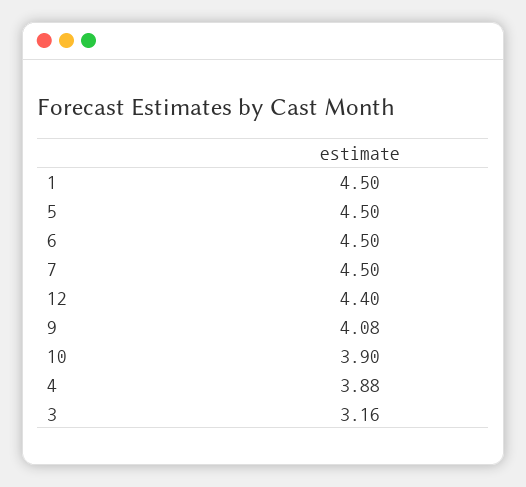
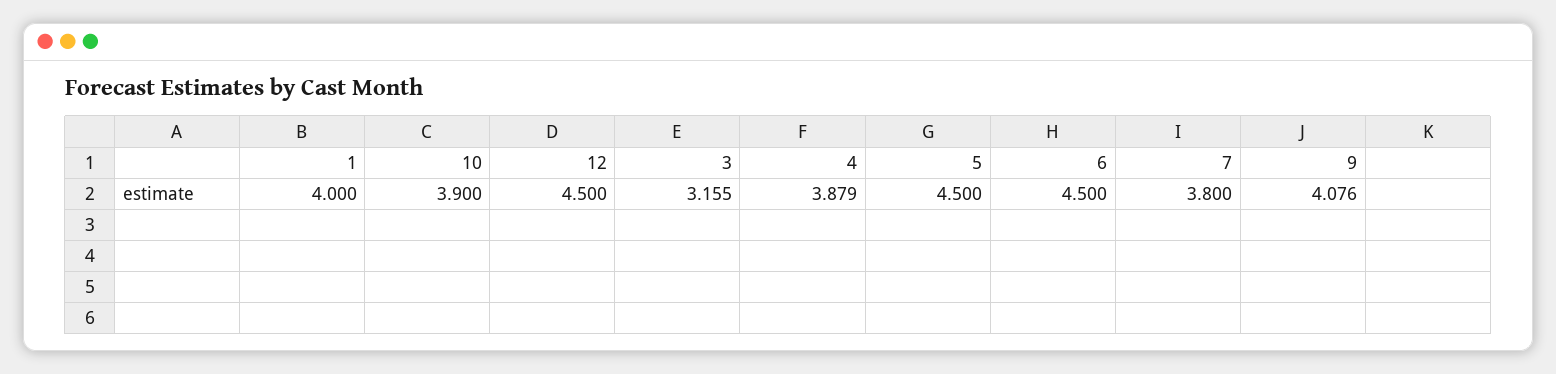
1: 4.5 -> 4
7: 4.5 -> 3.8
12: 4.4 -> 4.5

